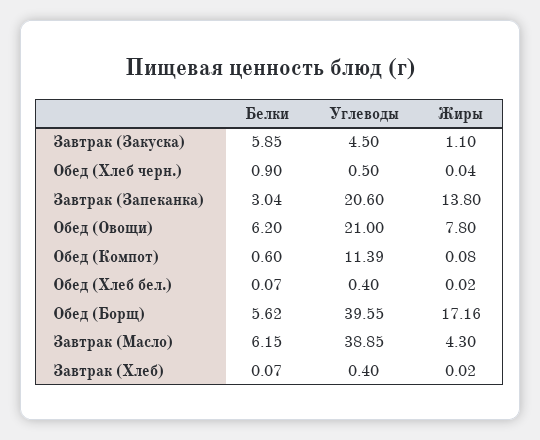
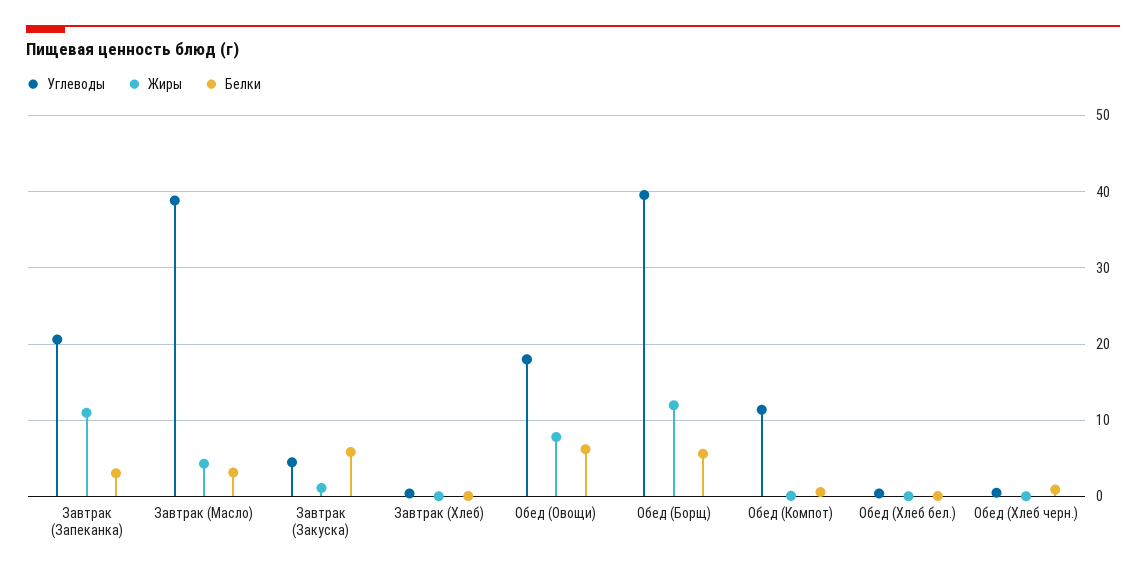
Жиры, Завтрак (Запеканка): 13.8 -> 11
Углеводы, Обед (Овощи): 21 -> 18
Жиры, Обед (Борщ): 17.16 -> 12
Белки, Завтрак (Масло): 6.15 -> 3

